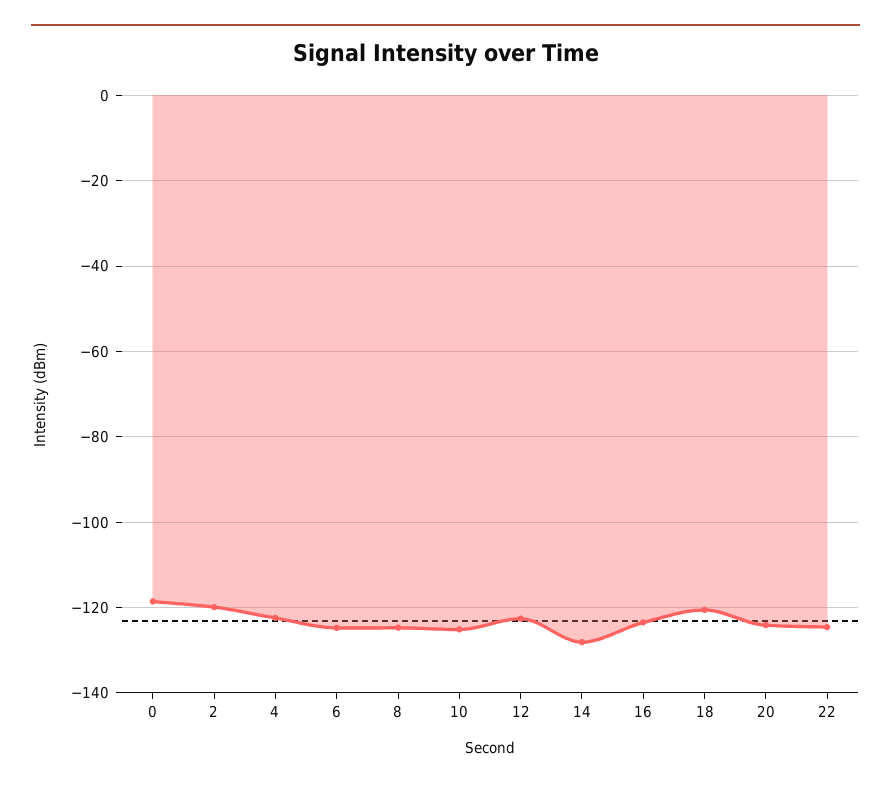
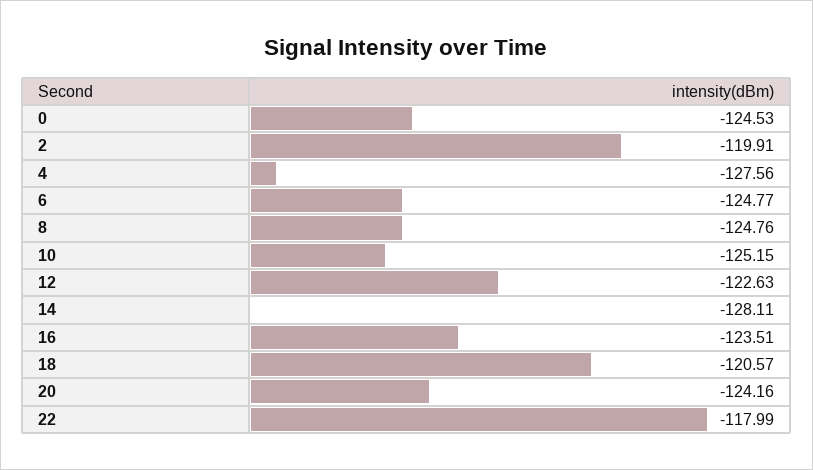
0: -118 -> -124.53
4: -122 -> -127.56
22: -124 -> -117.99

